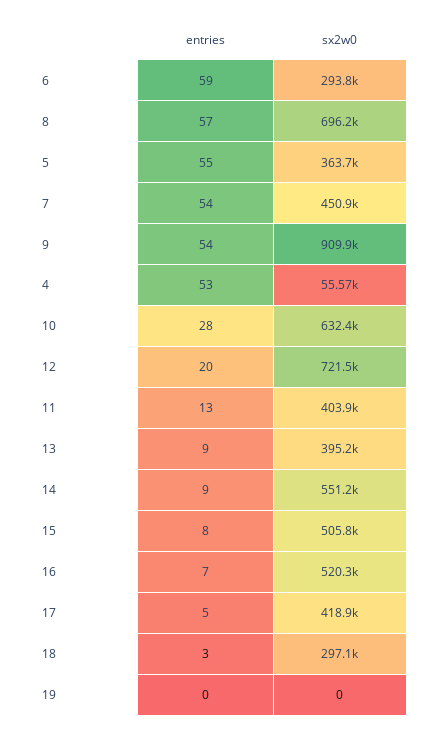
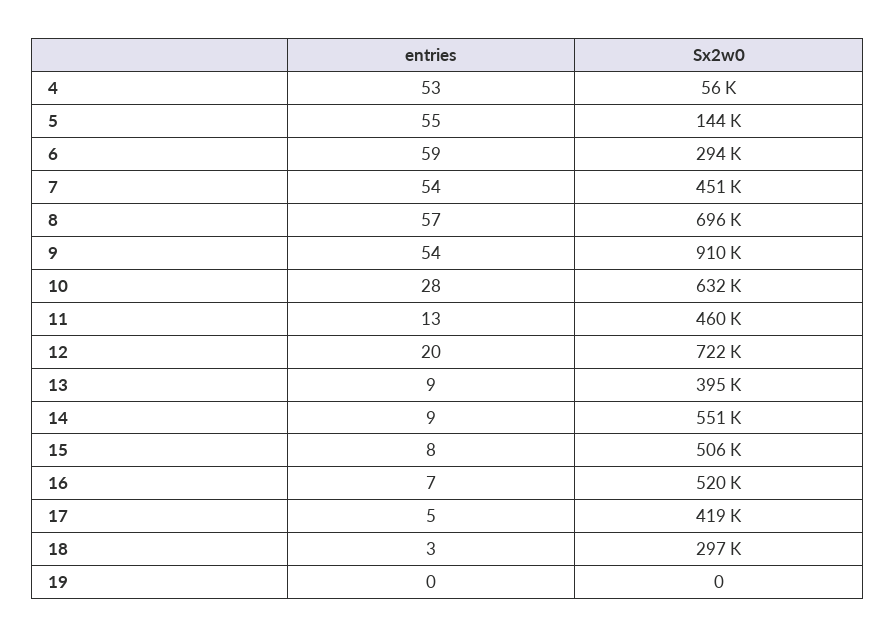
sx2w0, 5: 363700 -> 144000
sx2w0, 11: 403900 -> 460000

